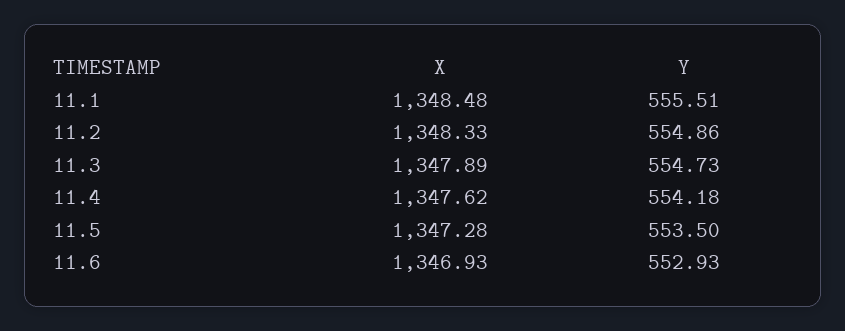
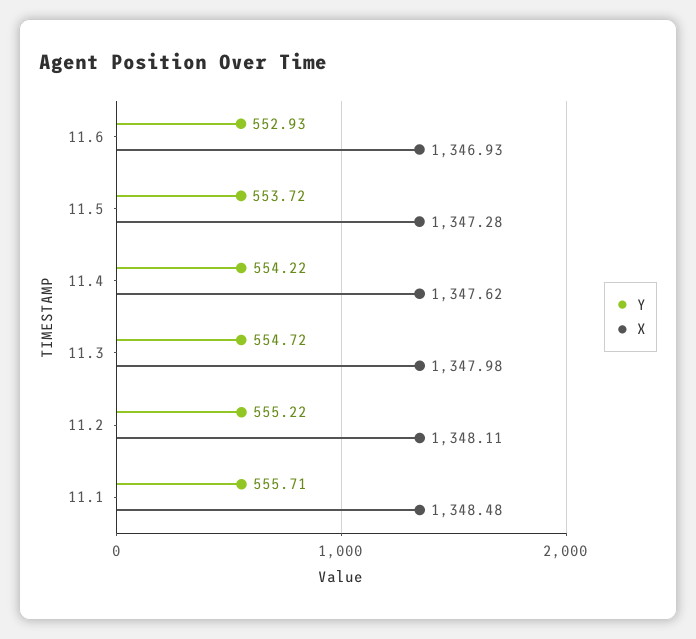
Y, 11.1: 555.51 -> 555.71
X, 11.2: 1348.33 -> 1348.11
Y, 11.2: 554.86 -> 555.22
X, 11.3: 1347.89 -> 1347.98
Y, 11.3: 554.73 -> 554.72
Y, 11.4: 554.18 -> 554.22
Y, 11.5: 553.5 -> 553.72

